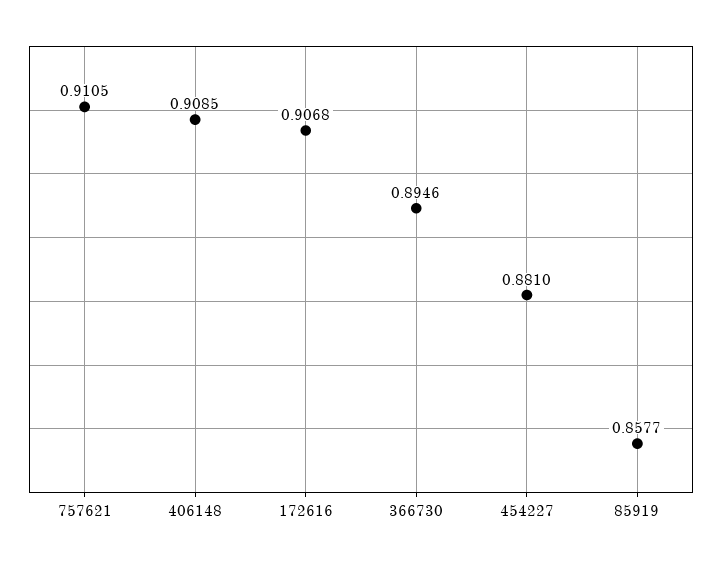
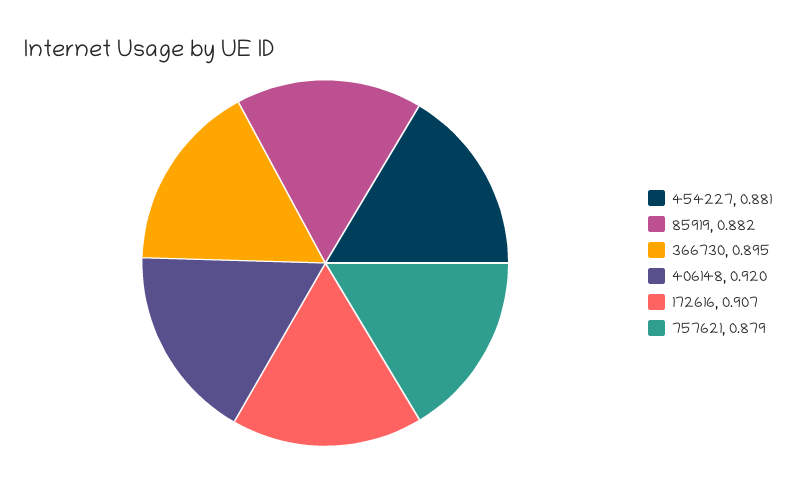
757621: 0.9105 -> 0.879
406148: 0.9085 -> 0.92
85919: 0.8577 -> 0.882

